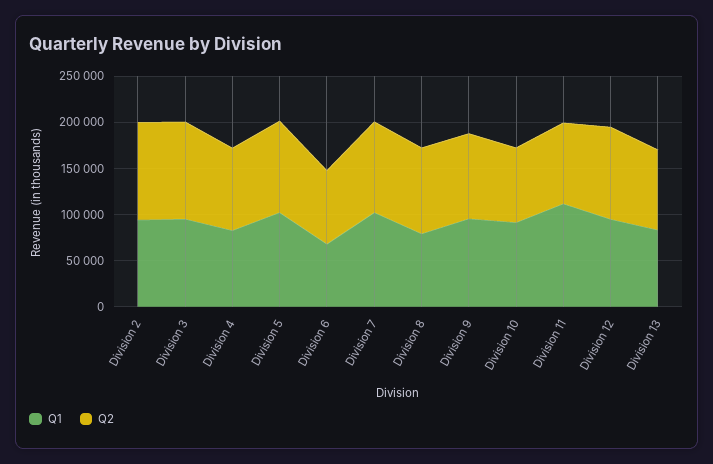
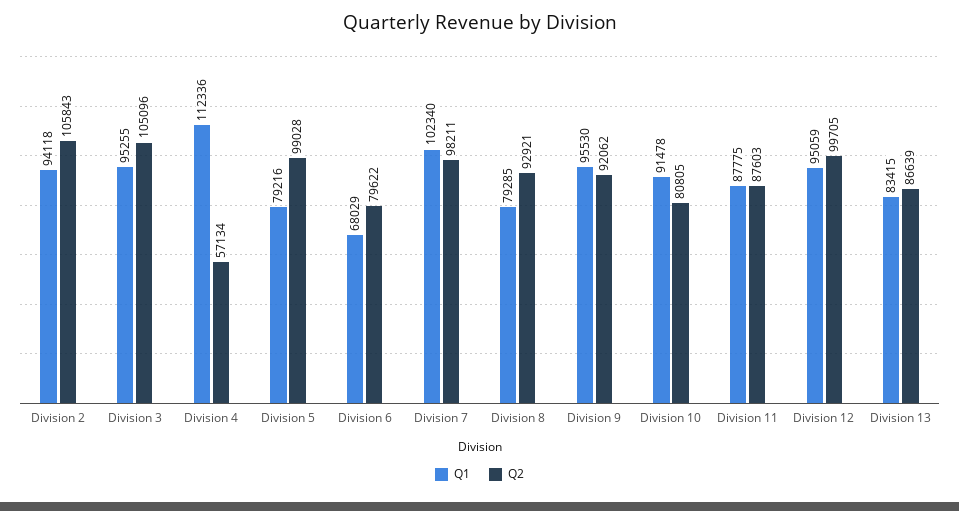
Q1, Division 4: 80000 -> 112336
Q2, Division 4: 90000 -> 57134
Q1, Division 5: 100000 -> 79216
Q1, Division 11: 110000 -> 87775

